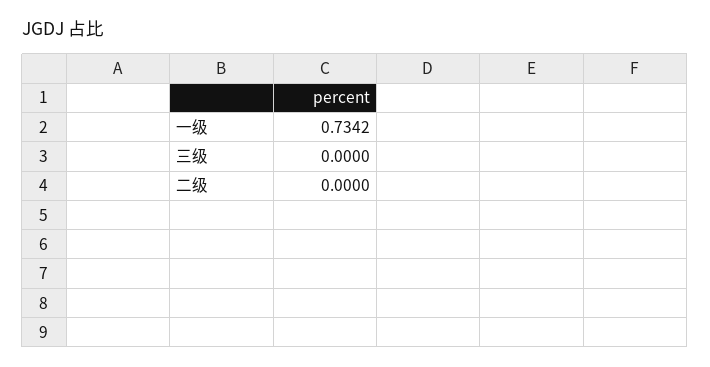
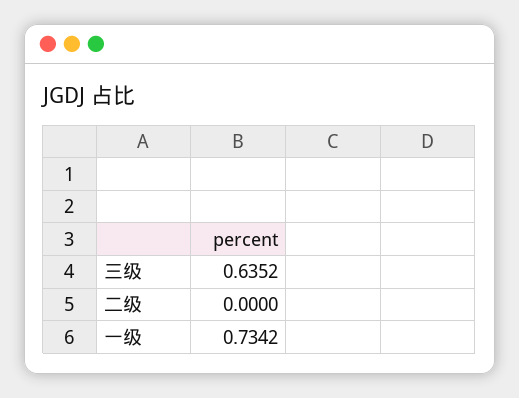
三级: 0 -> 0.6352

